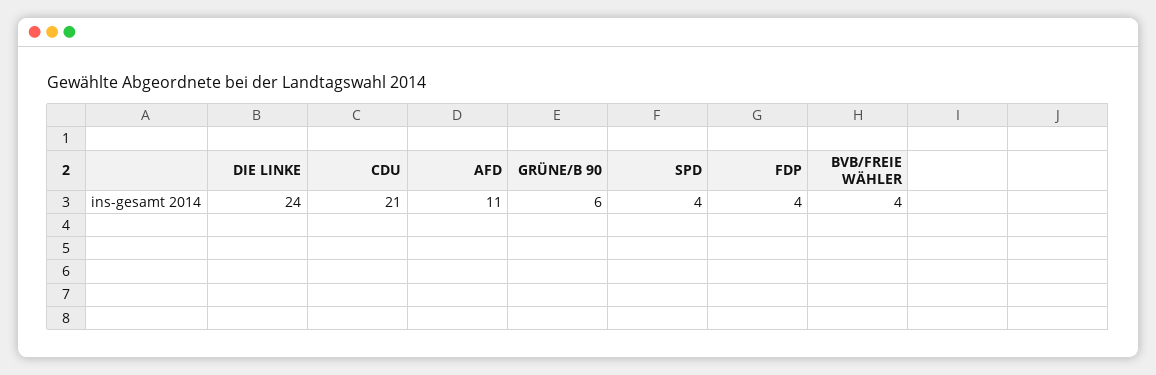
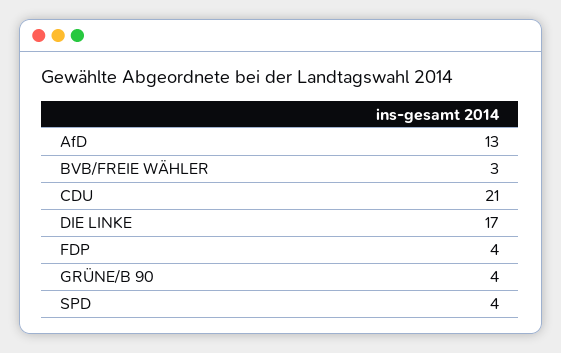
DIE LINKE: 24 -> 17
AFD: 11 -> 13
GRÜNE/B 90: 6 -> 4
BVB/FREIE WÄHLER: 4 -> 3

